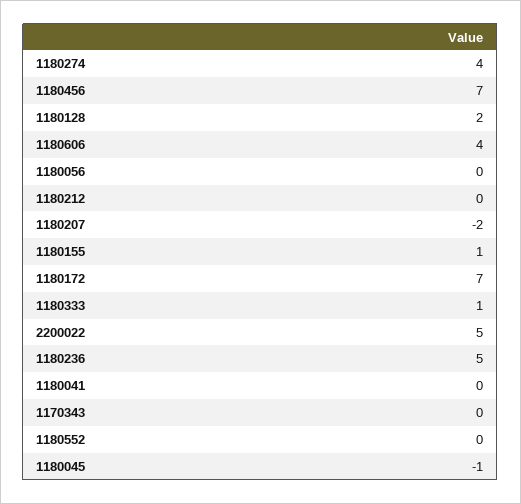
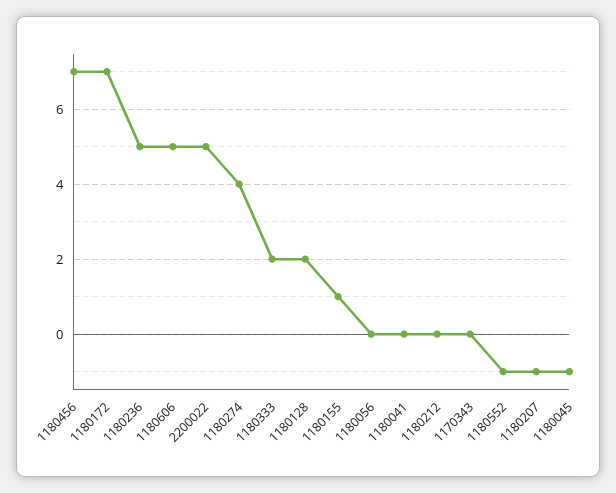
1180606: 4 -> 5
1180207: -2 -> -1
1180333: 1 -> 2
1180552: 0 -> -1

